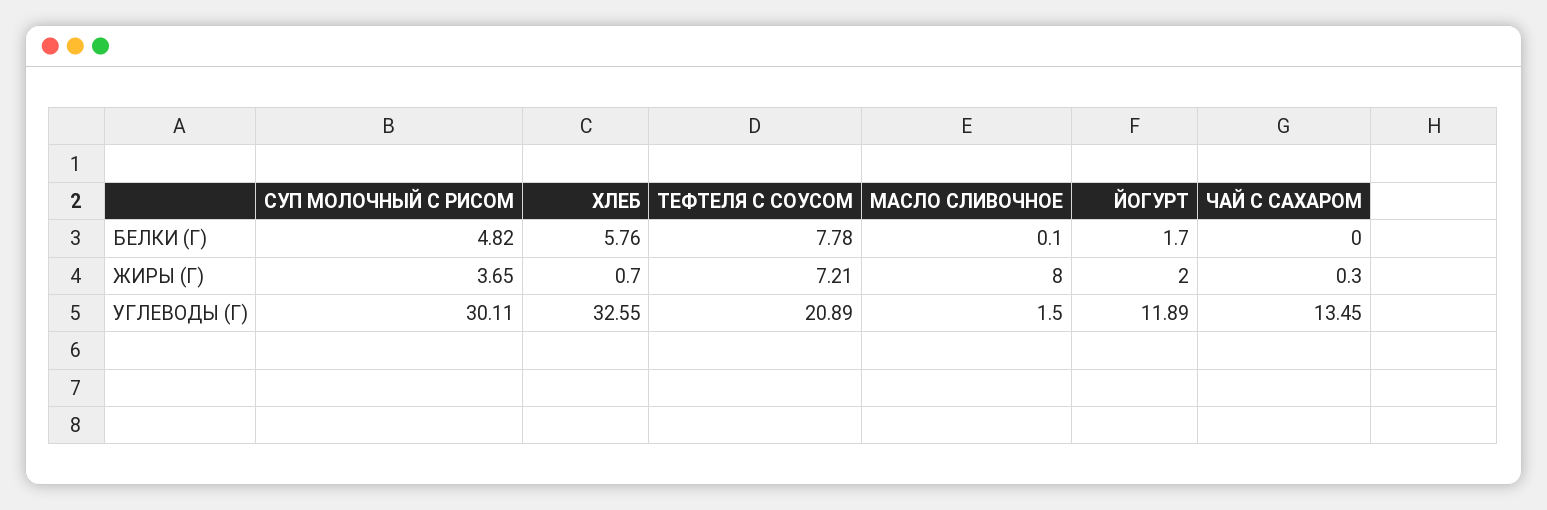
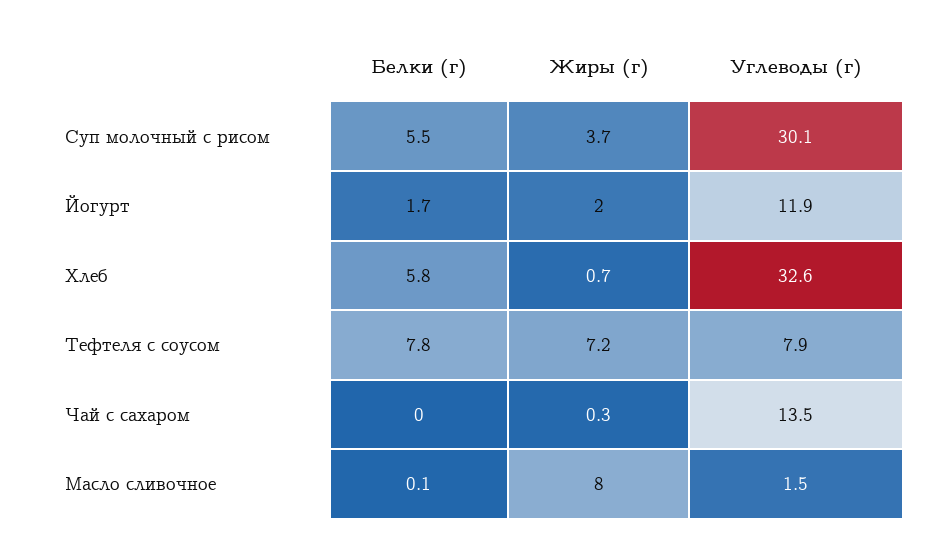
СУП МОЛОЧНЫЙ С РИСОМ, БЕЛКИ (Г): 4.82 -> 5.5
ТЕФТЕЛЯ С СОУСОМ, УГЛЕВОДЫ (Г): 20.89 -> 7.9

